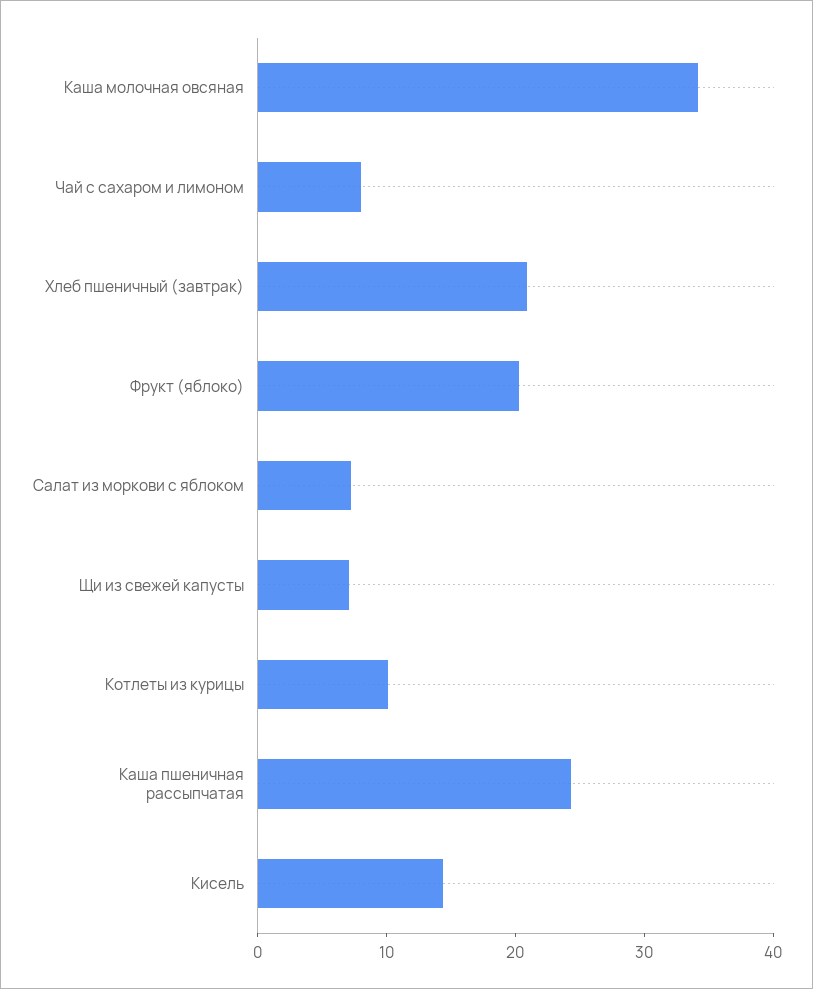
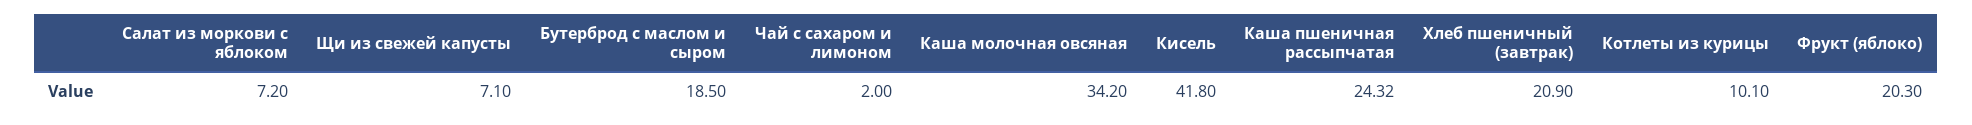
Чай с сахаром и лимоном: 8 -> 2
Кисель: 14 -> 41.8
Бутерброд с маслом и сыром: none -> 18.5

